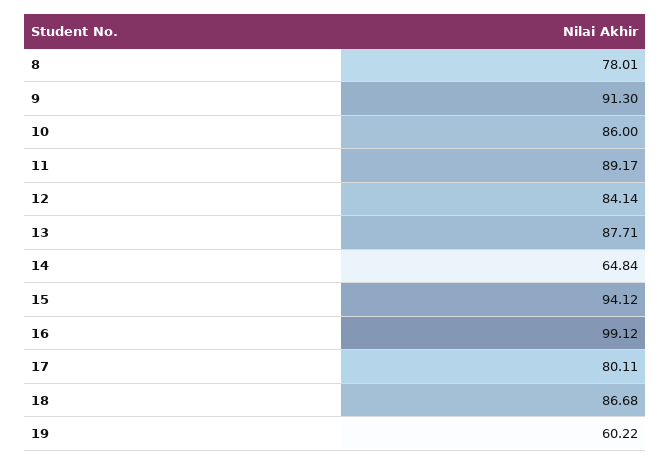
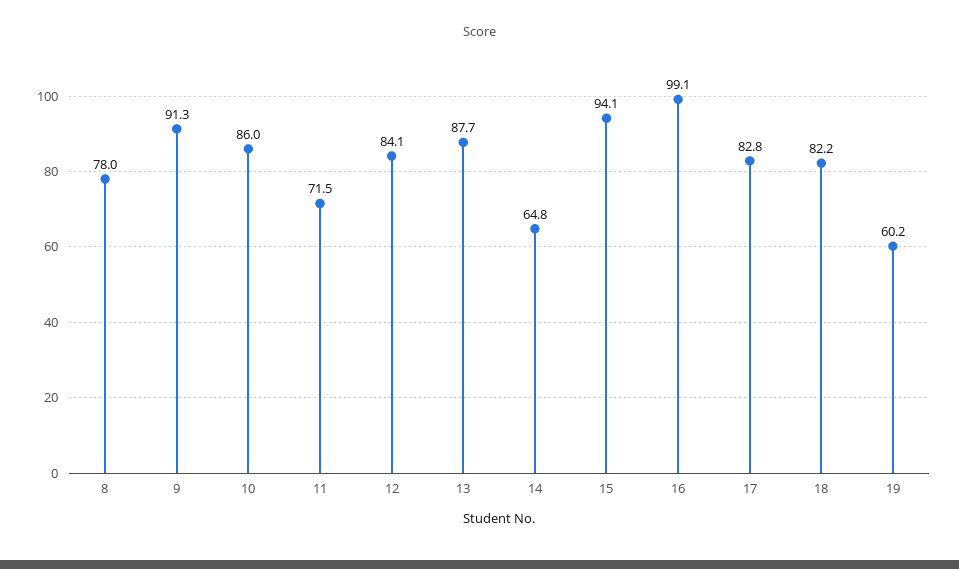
11: 89.17 -> 71.5
17: 80.11 -> 82.8
18: 86.68 -> 82.2

